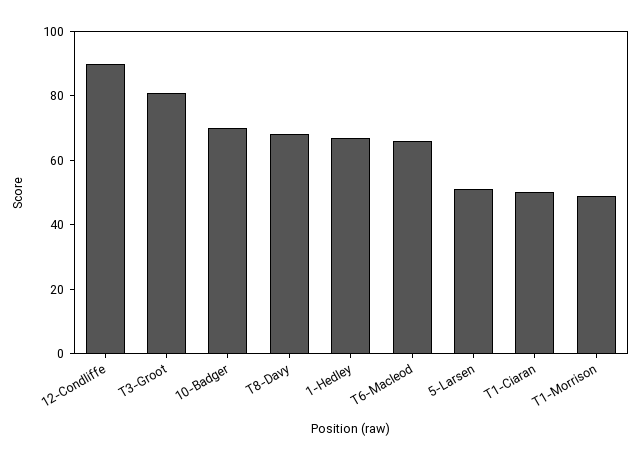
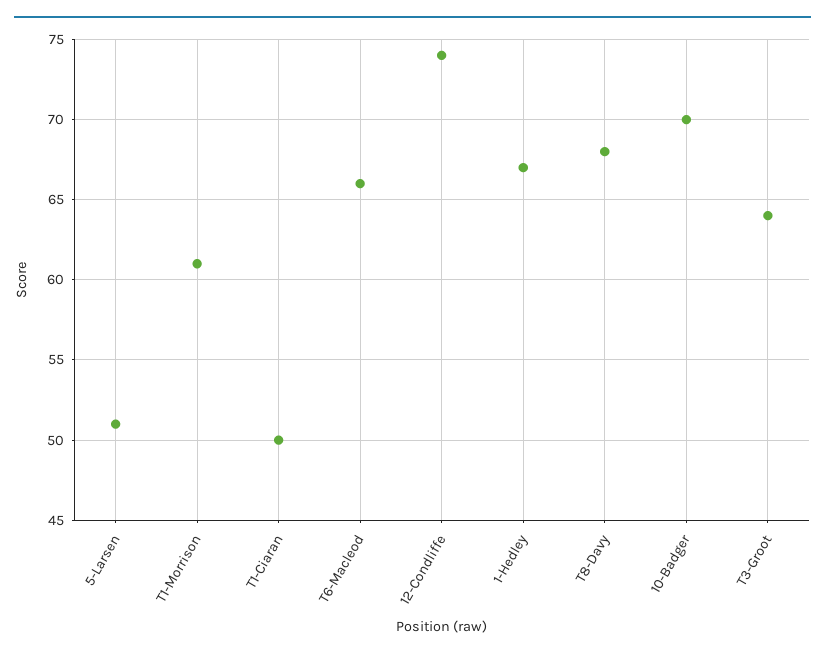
12-Condliffe: 90 -> 74
T3-Groot: 80 -> 64
T1-Morrison: 50 -> 61

